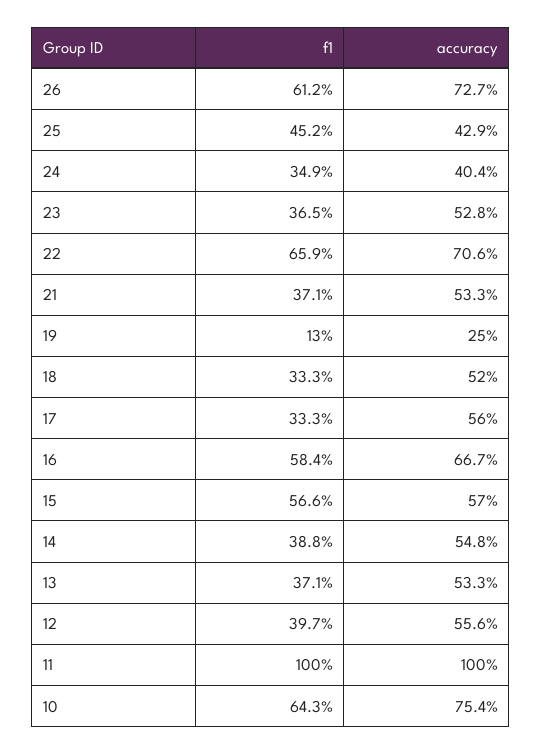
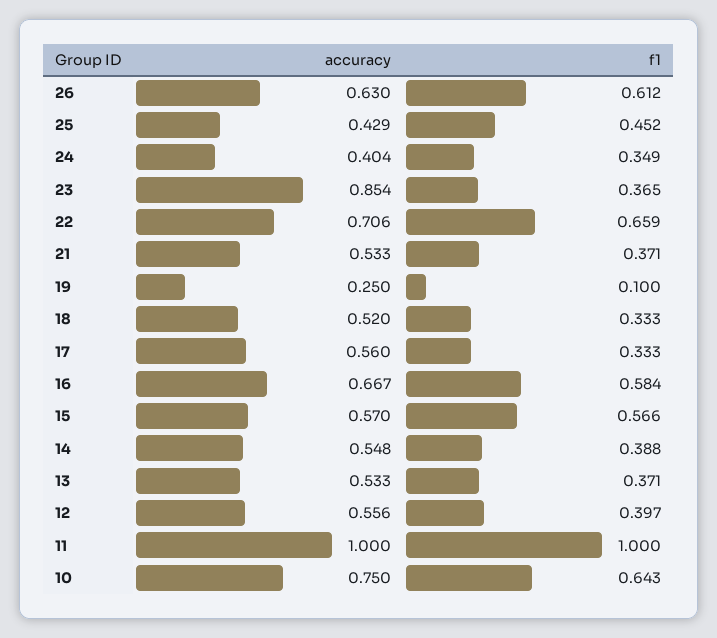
accuracy, 26: 0.727 -> 0.63
accuracy, 23: 0.528 -> 0.854
f1, 19: 0.13 -> 0.1
accuracy, 10: 0.754 -> 0.75

